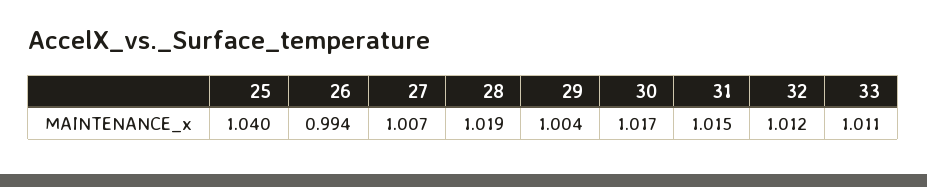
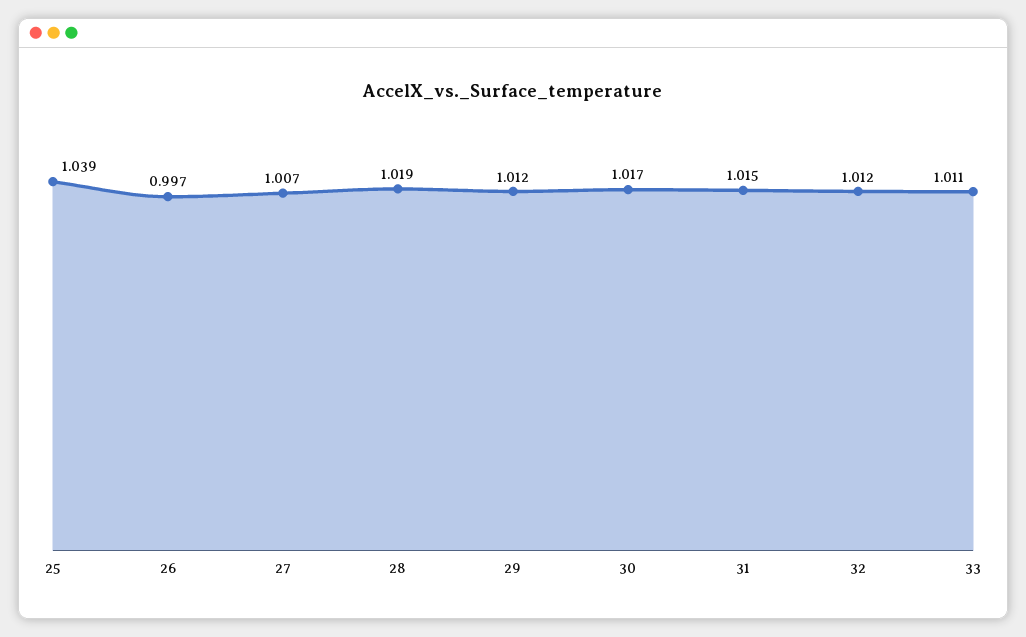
25: 1.04 -> 1.039
26: 0.994 -> 0.997
29: 1.004 -> 1.012

